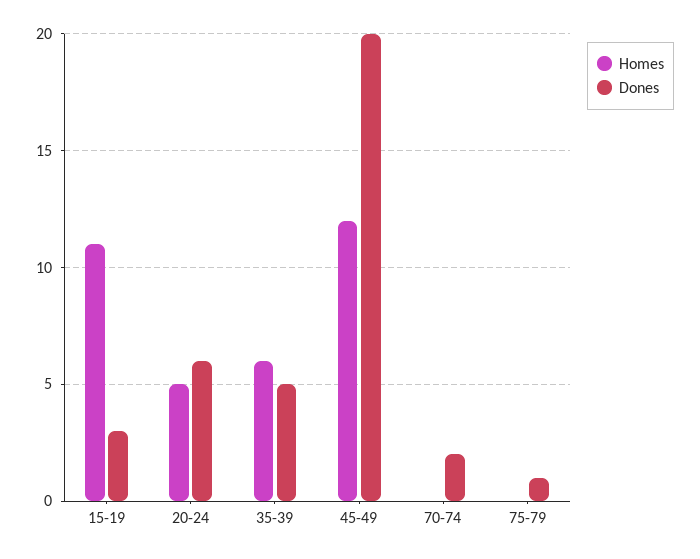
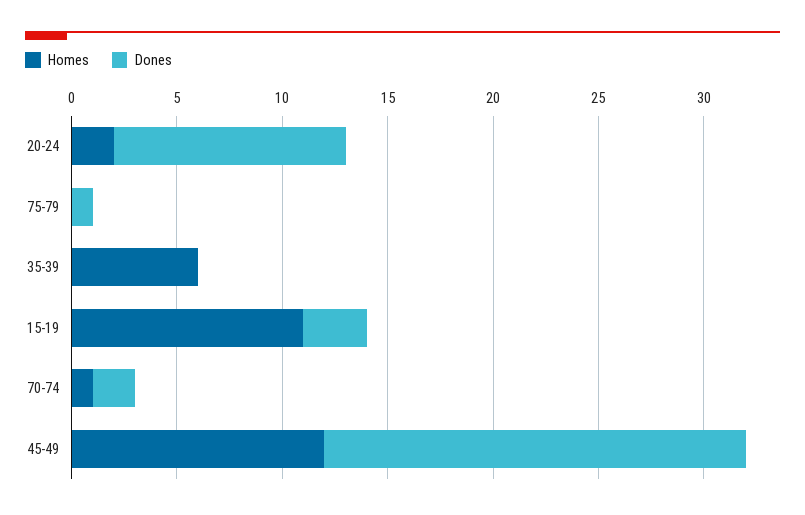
Homes, 20-24: 5 -> 2
Dones, 20-24: 6 -> 11
Dones, 35-39: 5 -> 0
Homes, 70-74: 0 -> 1

